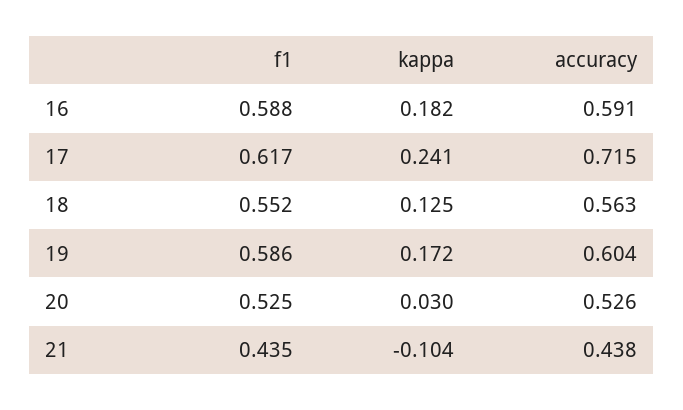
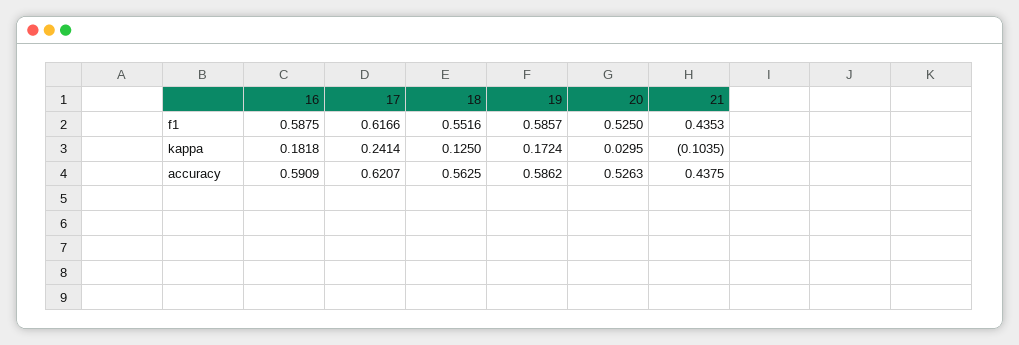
accuracy, 17: 0.715 -> 0.6207
accuracy, 19: 0.604 -> 0.5862

